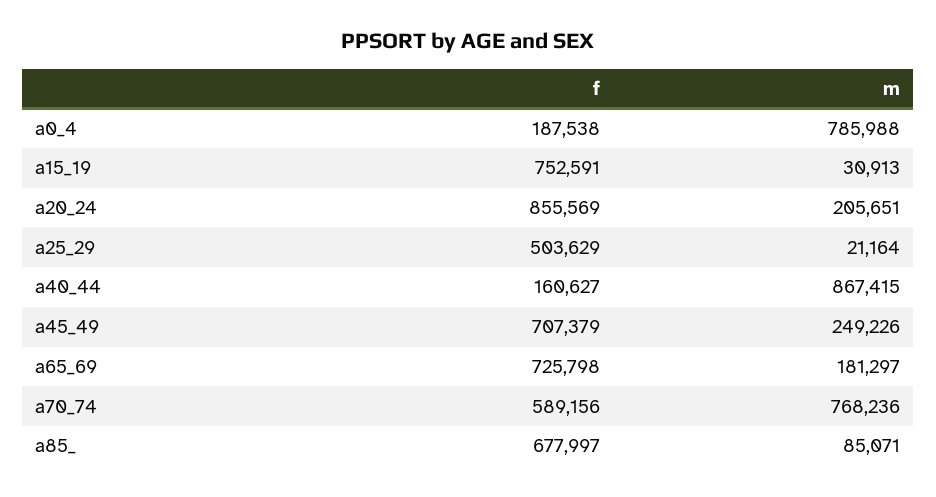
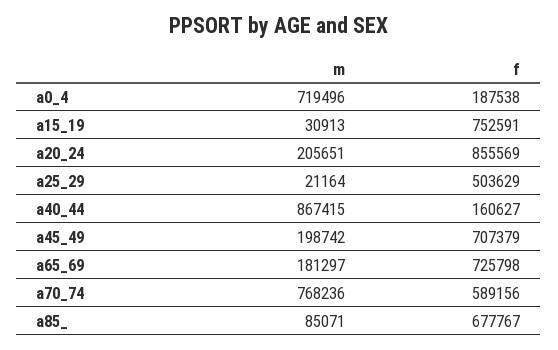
m, a0_4: 785988 -> 719496
m, a45_49: 249226 -> 198742
f, a85_: 677997 -> 677767

